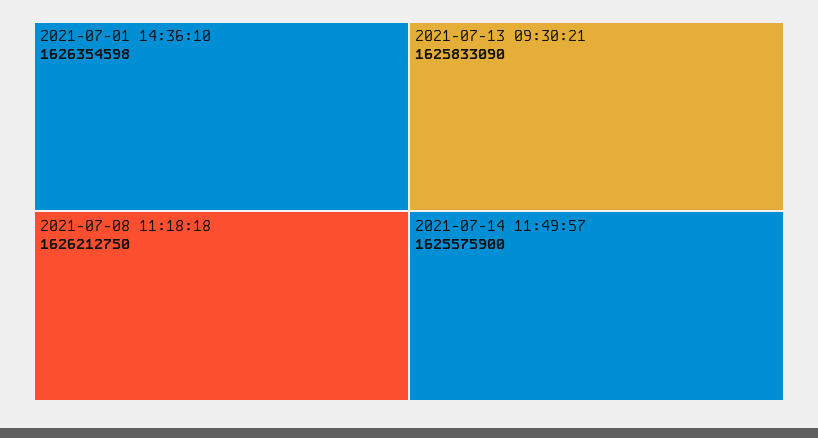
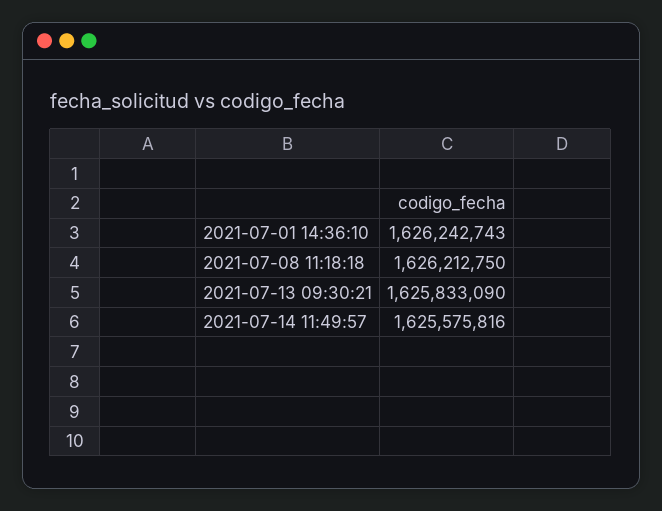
2021-07-01 14:36:10: 1626354598 -> 1626242743
2021-07-14 11:49:57: 1625575900 -> 1625575816

